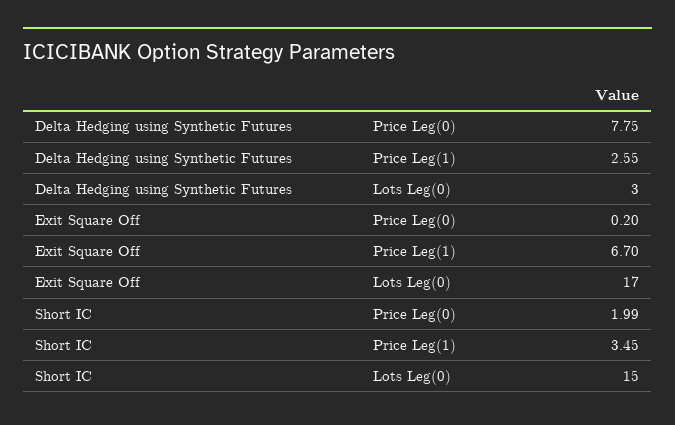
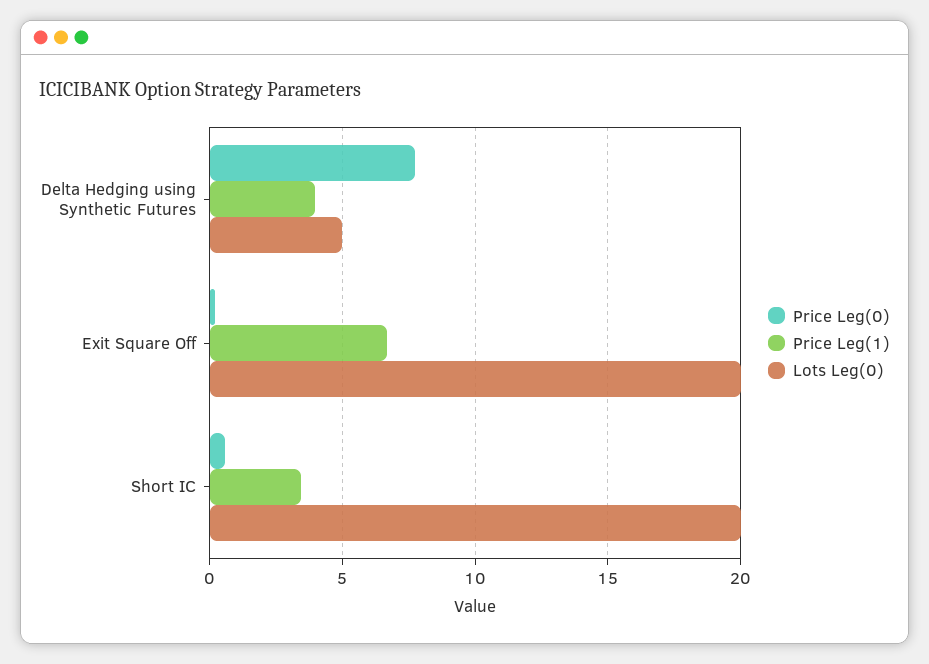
Price Leg(1), Delta Hedging using Synthetic Futures: 2.55 -> 4
Lots Leg(0), Delta Hedging using Synthetic Futures: 3 -> 5
Lots Leg(0), Exit Square Off: 17 -> 20
Price Leg(0), Short IC: 1.99 -> 0.5
Lots Leg(0), Short IC: 15 -> 20

